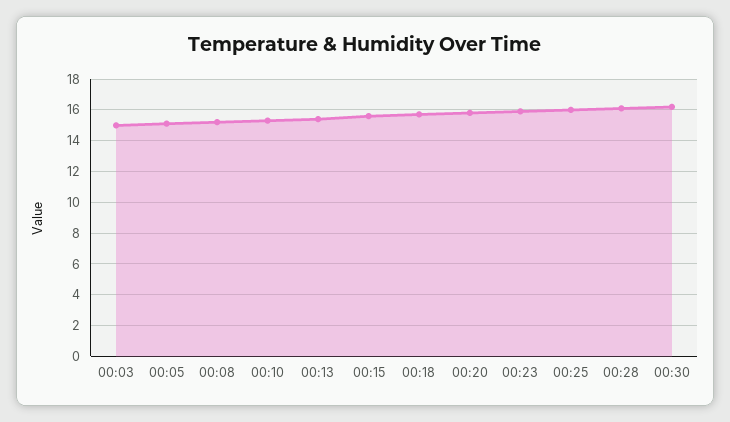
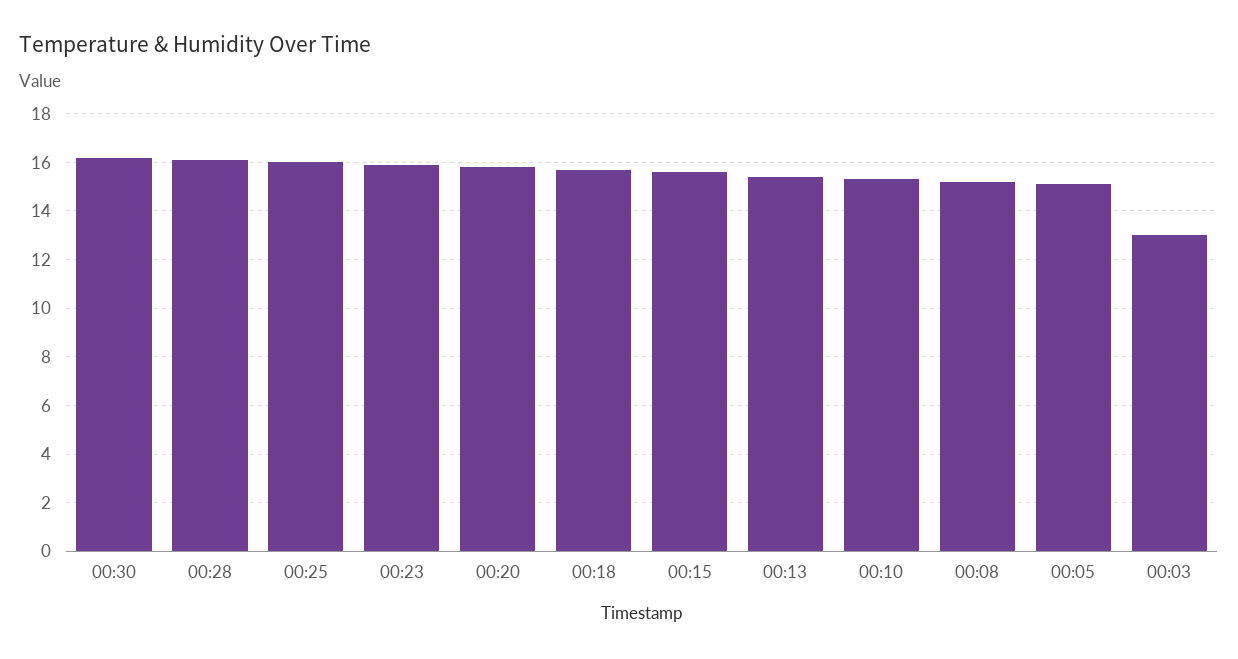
00:03: 15 -> 13

